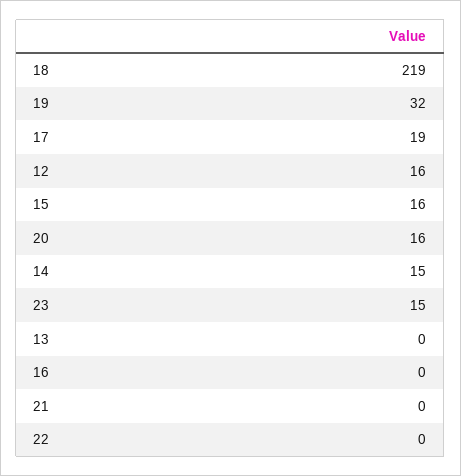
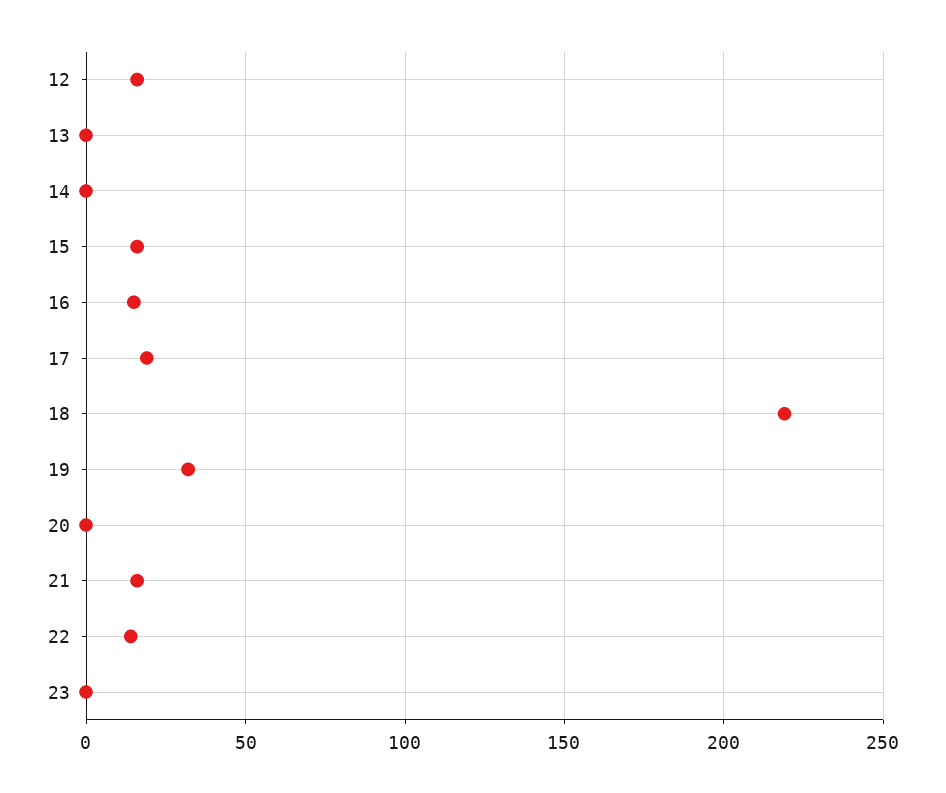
20: 16 -> 0
14: 15 -> 0
23: 15 -> 0
16: 0 -> 15
21: 0 -> 15
22: 0 -> 15

